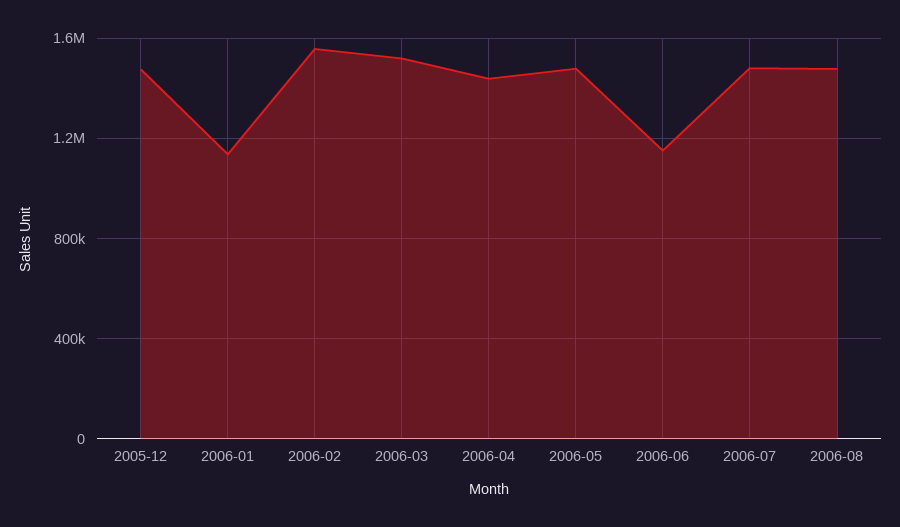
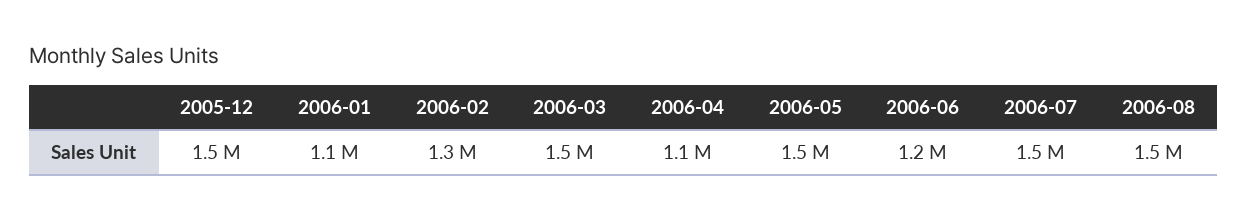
2006-02: 1550000 -> 1300000
2006-04: 1450000 -> 1100000

